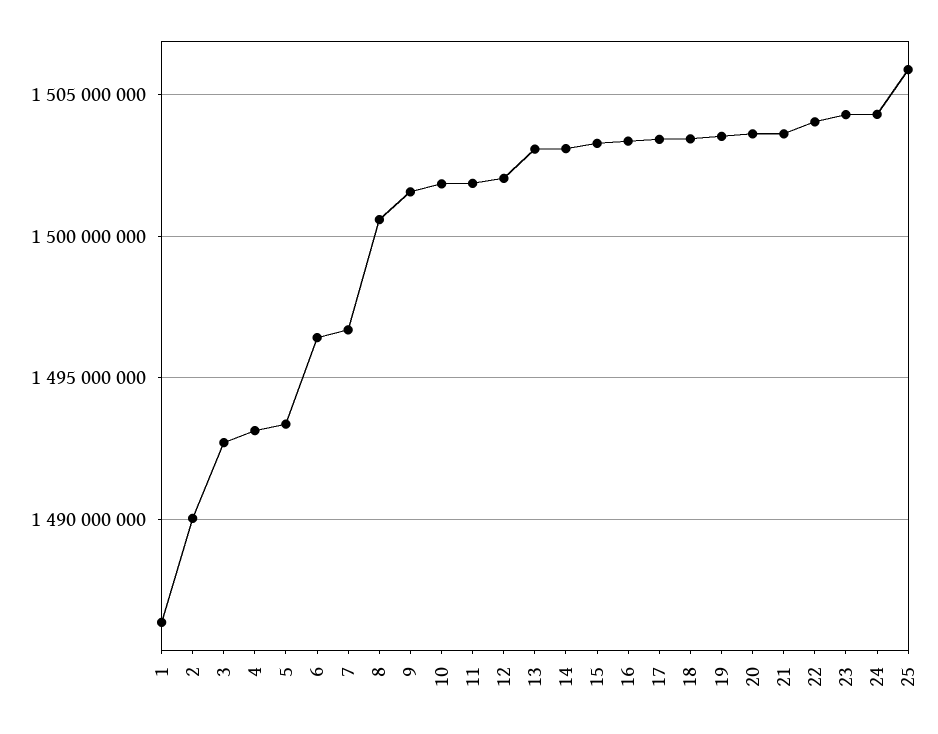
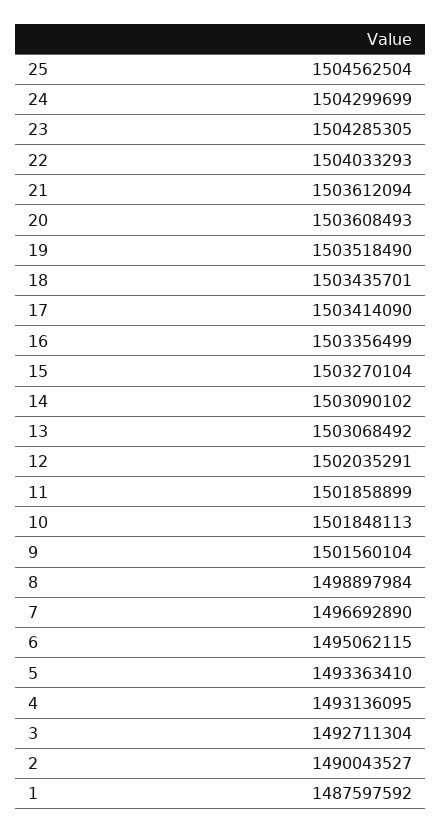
1: 1486500000 -> 1487597592
6: 1496500000 -> 1495062115
8: 1500500000 -> 1498897984
25: 1506000000 -> 1504562504

